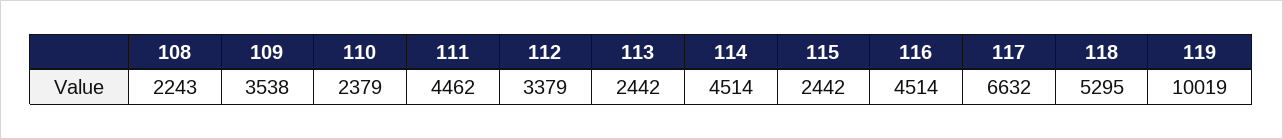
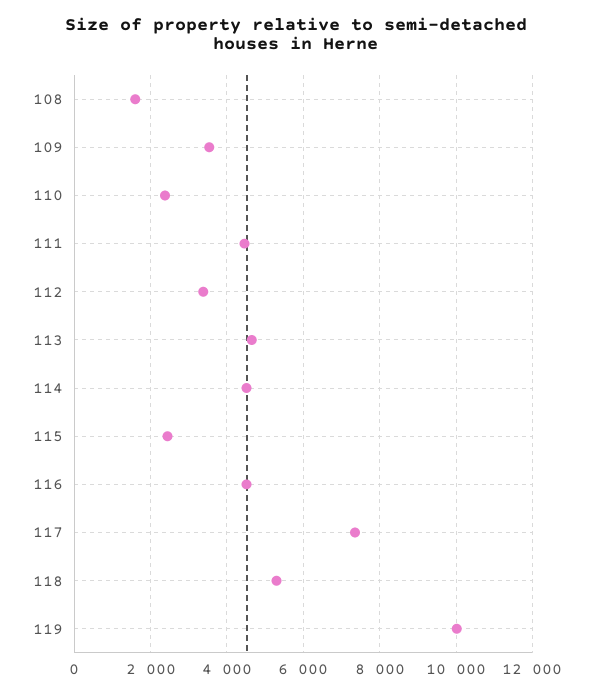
108: 2243 -> 1600
113: 2442 -> 4600
117: 6632 -> 7400

